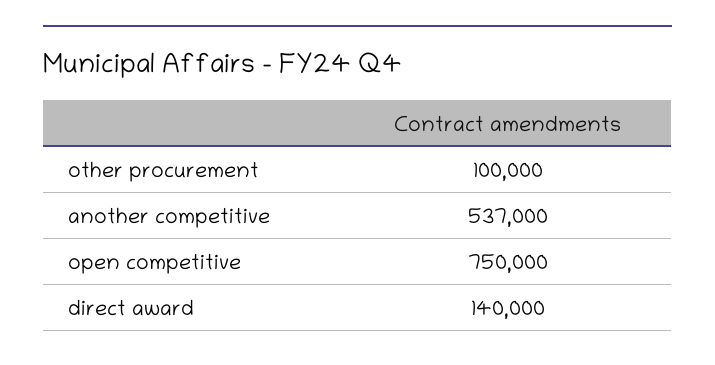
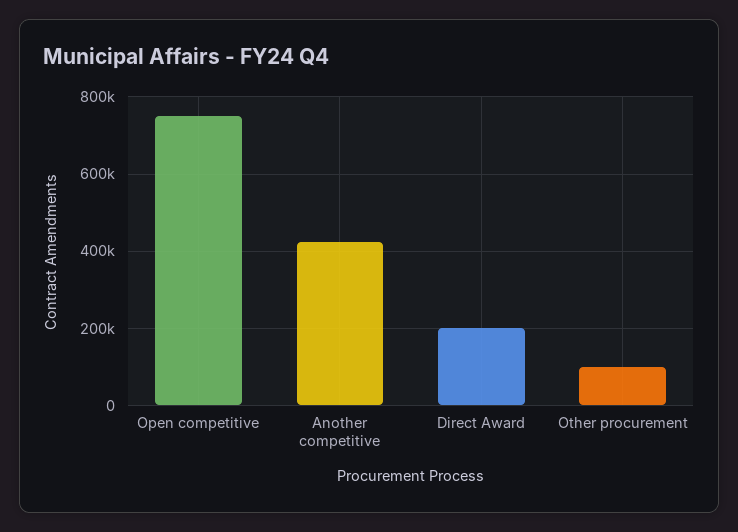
another competitive: 537000 -> 420000
direct award: 140000 -> 200000

